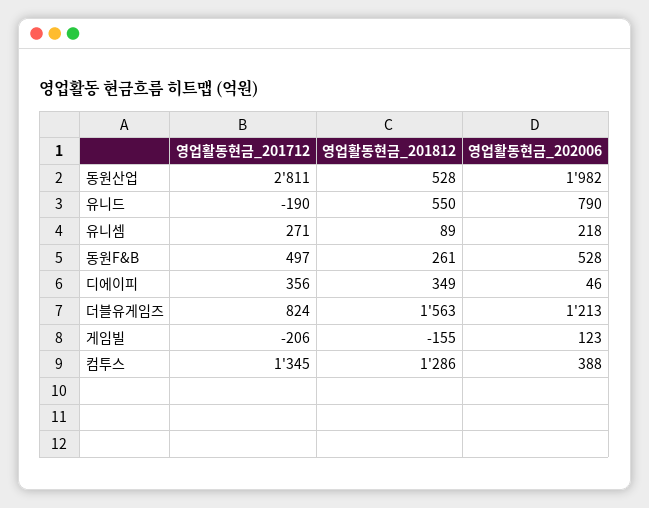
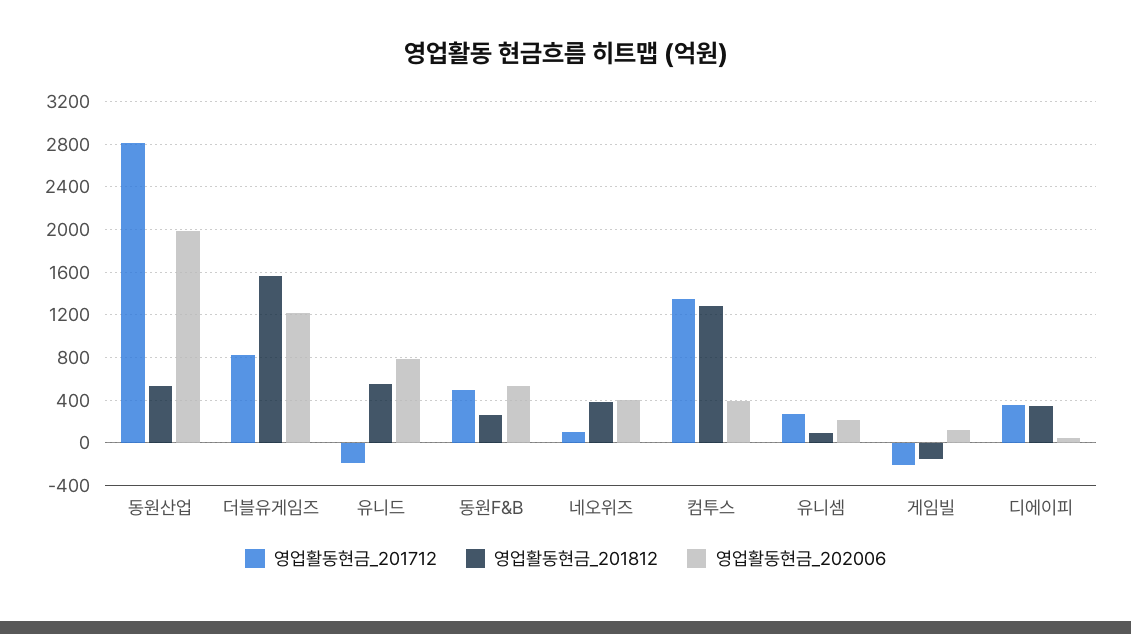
영업활동현금_201712, 네오위즈: none -> 100
영업활동현금_201812, 네오위즈: none -> 400
영업활동현금_202006, 네오위즈: none -> 400

